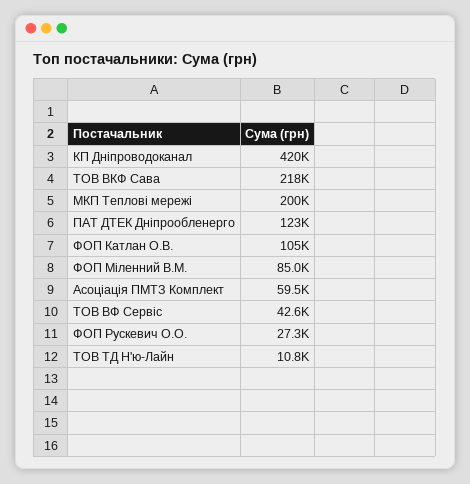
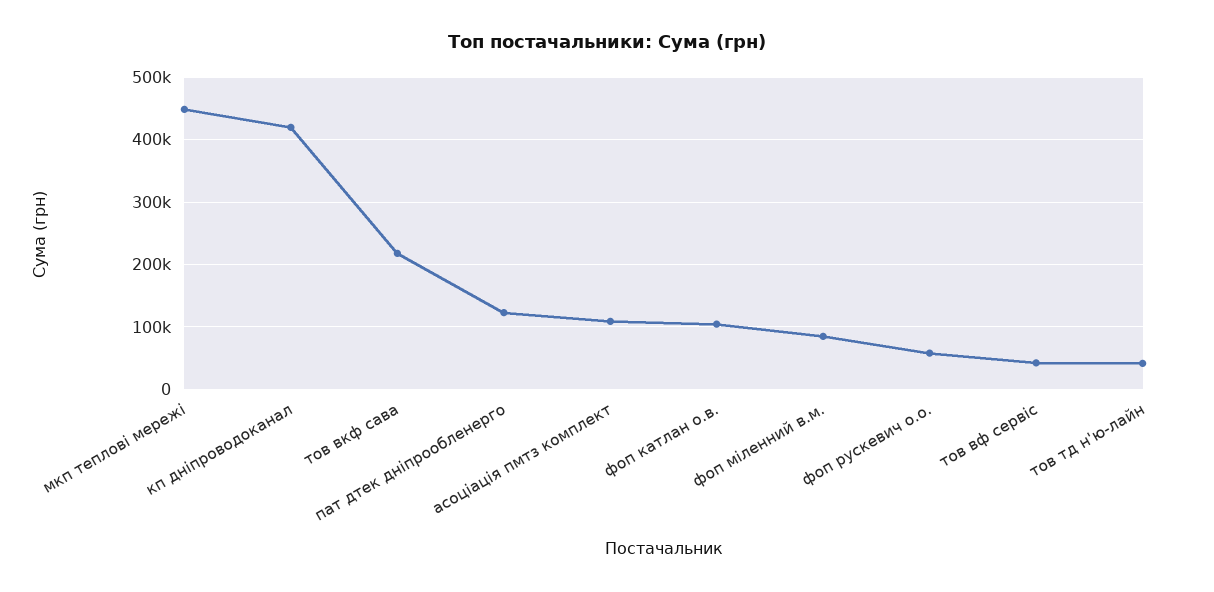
МКП Теплові мережі: 200000 -> 450000
Асоціація ПМТЗ Комплект: 59500 -> 110000
ФОП Рускевич О.О.: 27300 -> 60000
ТОВ ТД Н'ю-Лайн: 10800 -> 40000

